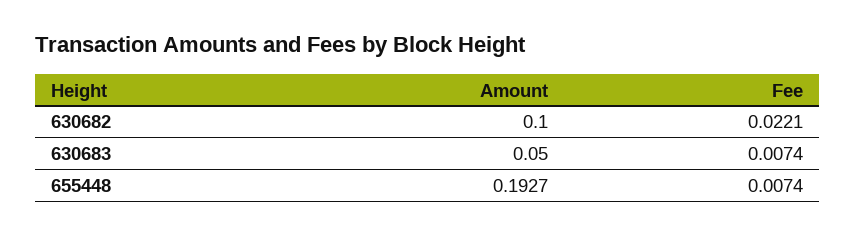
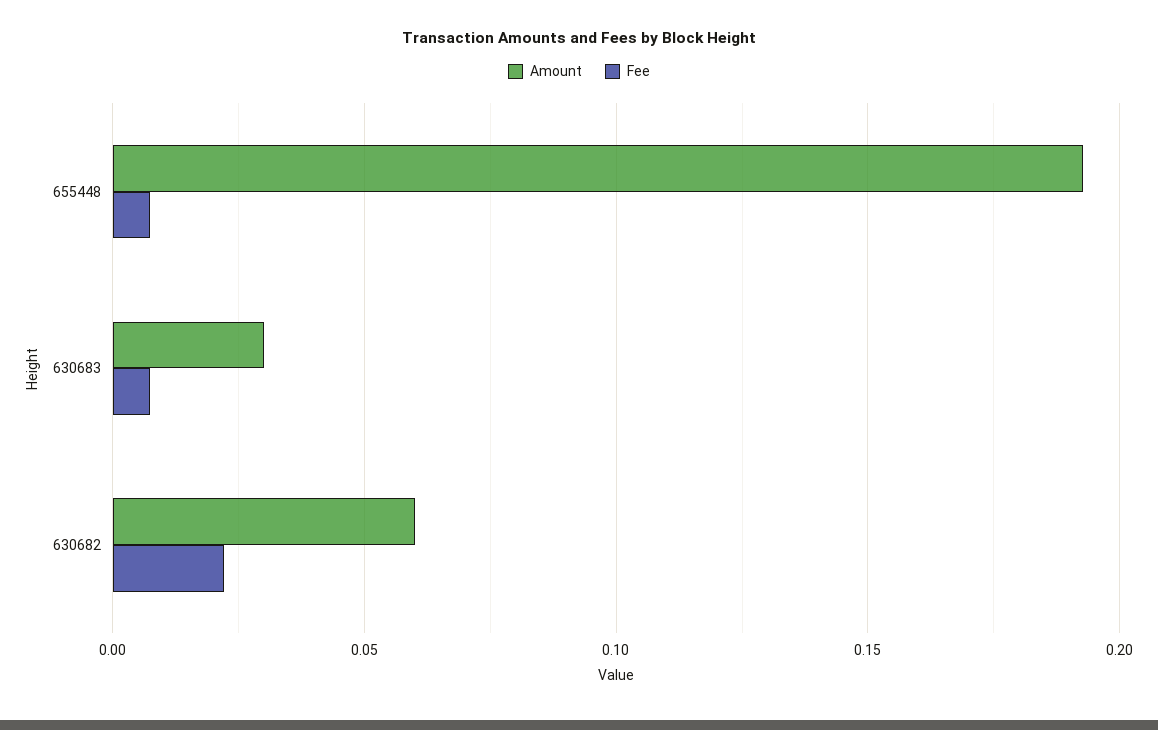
Amount, 630682: 0.1 -> 0.06
Amount, 630683: 0.05 -> 0.03

